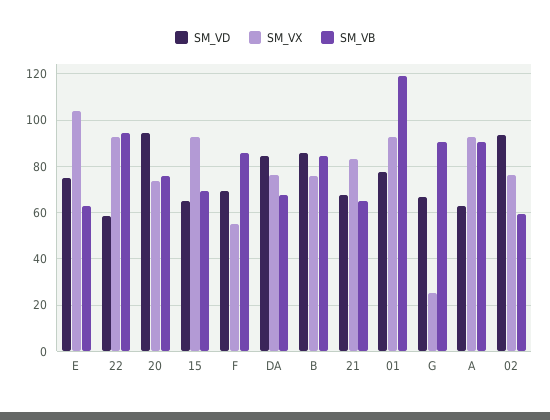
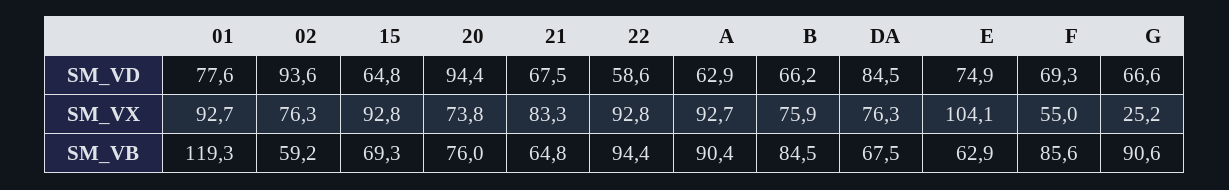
SM_VD, B: 85 -> 66.2

